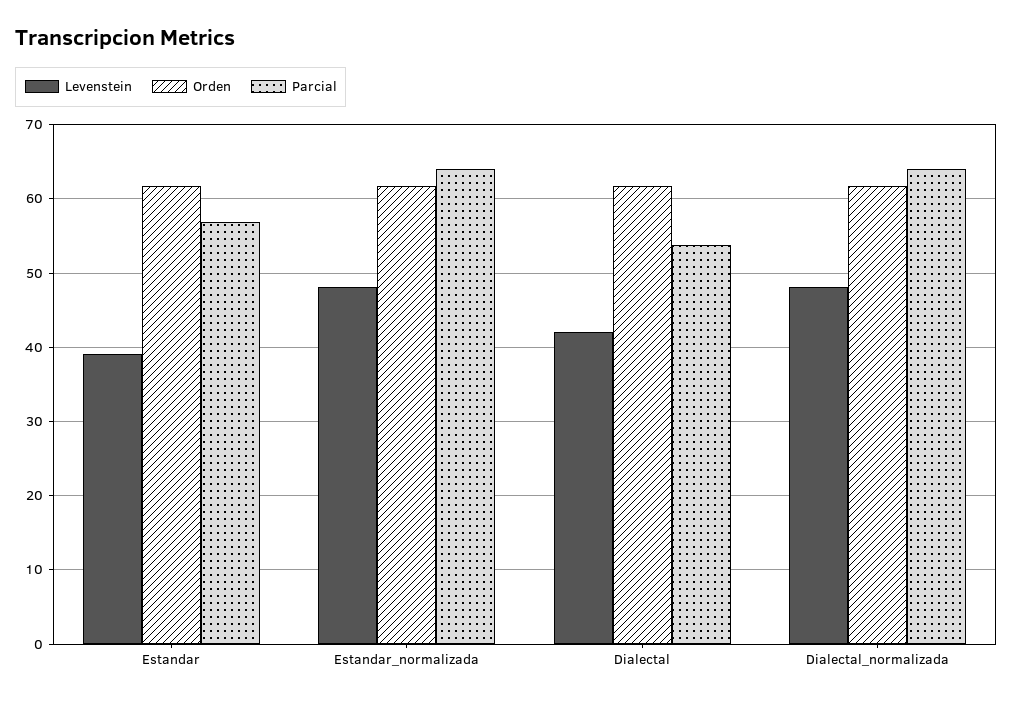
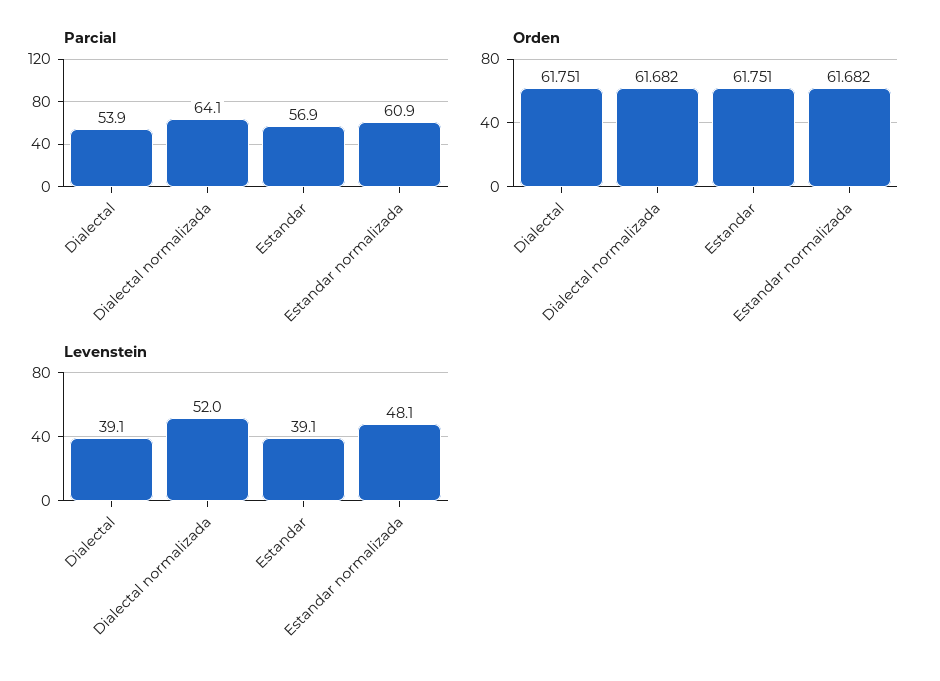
Parcial, Estandar_normalizada: 64 -> 60.9
Levenstein, Dialectal: 42 -> 39.1
Levenstein, Dialectal_normalizada: 48 -> 52

